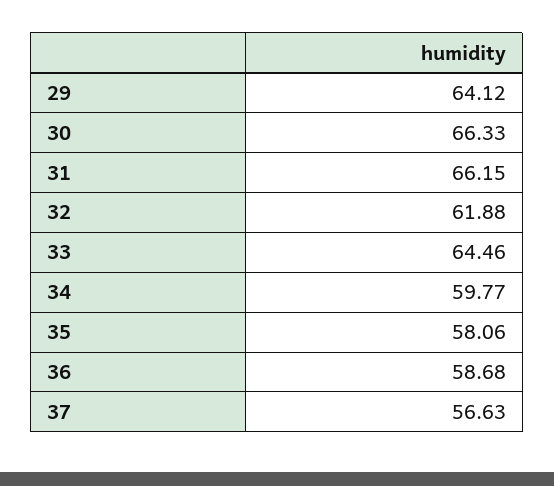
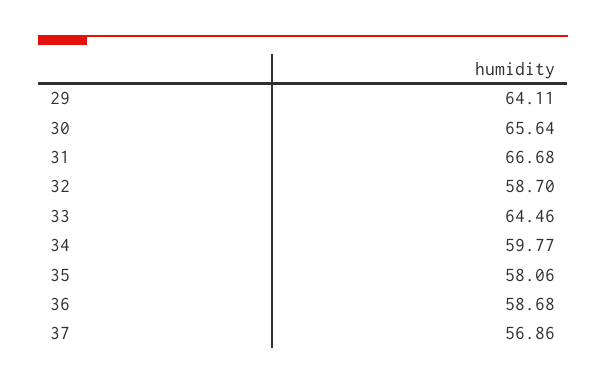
29: 64.12 -> 64.11
30: 66.33 -> 65.64
31: 66.15 -> 66.68
32: 61.88 -> 58.7
37: 56.63 -> 56.86

